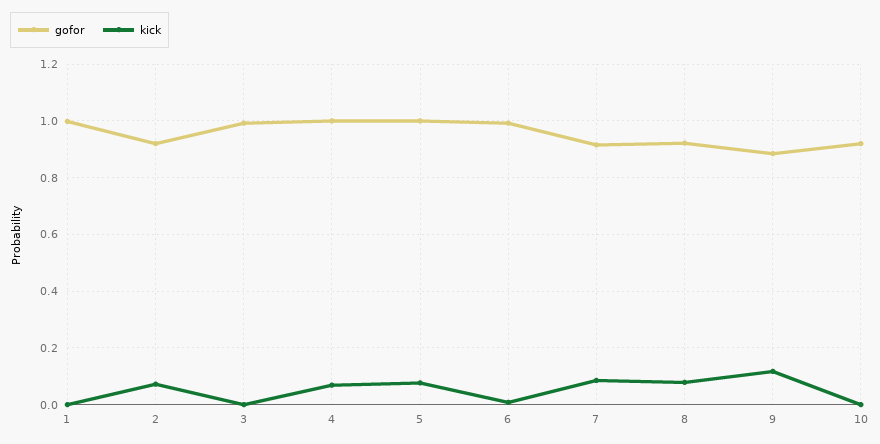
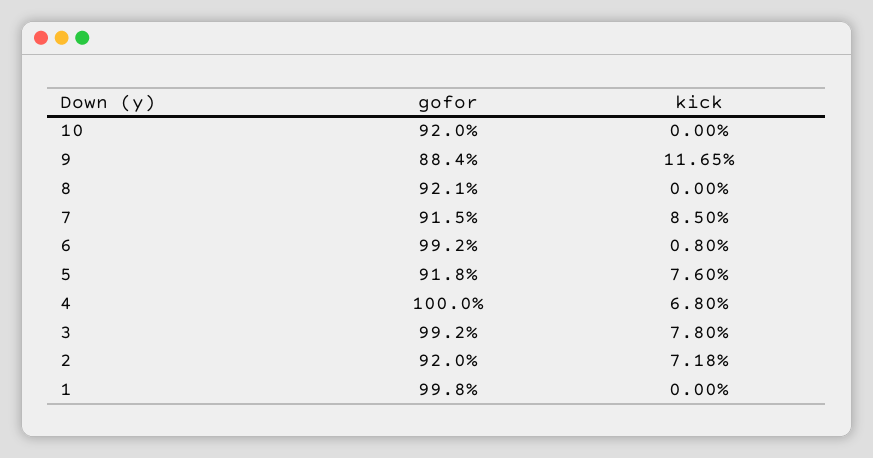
kick, 3: 0 -> 0.078
gofor, 5: 1 -> 0.918
kick, 8: 0.075 -> 0

